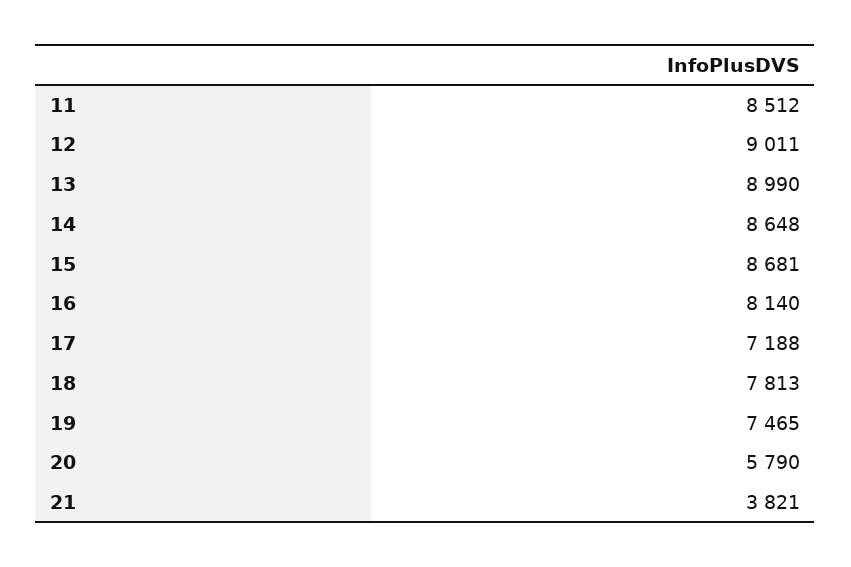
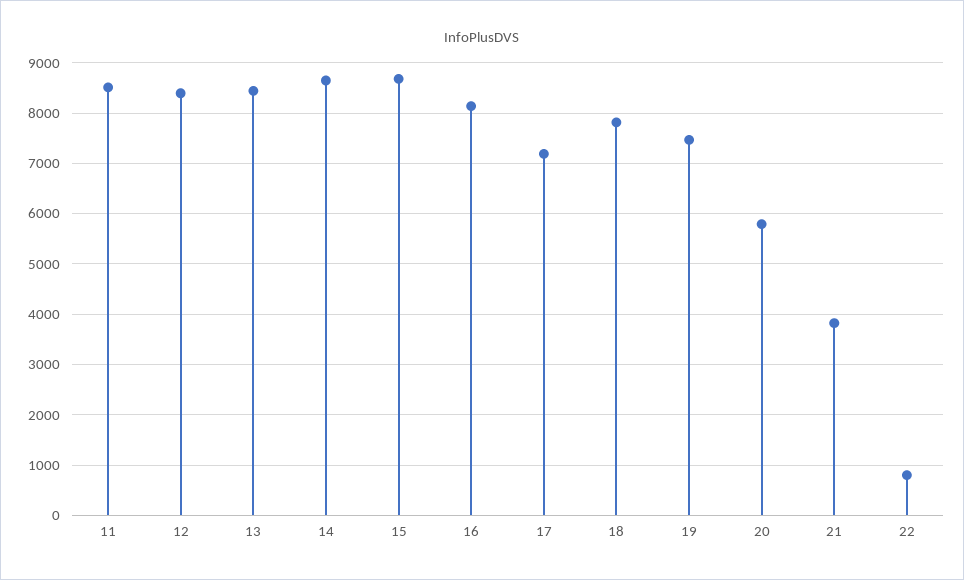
12: 9011 -> 8400
13: 8990 -> 8400
22: none -> 800

